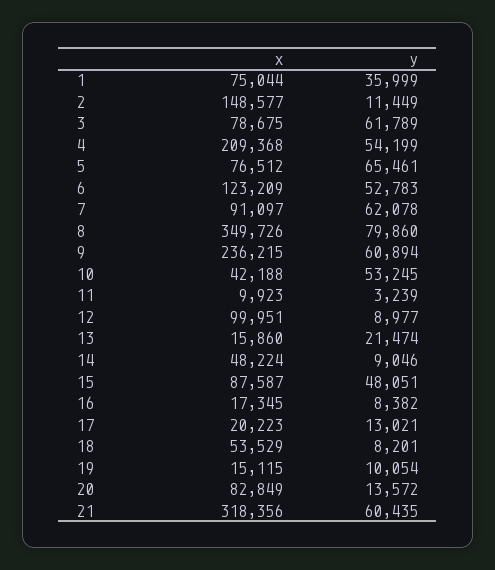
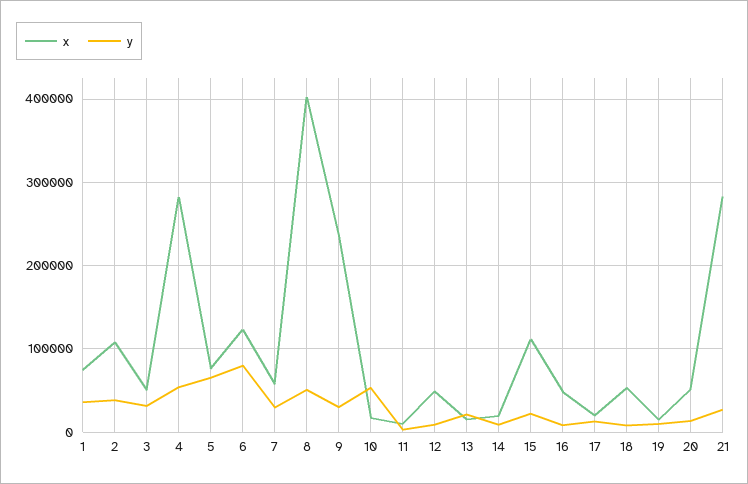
x, 2: 148577 -> 110000
y, 2: 11449 -> 40000
x, 3: 78675 -> 50000
y, 3: 61789 -> 30000
x, 4: 209368 -> 280000
y, 6: 52783 -> 80000
x, 7: 91097 -> 60000
y, 7: 62078 -> 30000
x, 8: 349726 -> 400000
y, 8: 79860 -> 50000
y, 9: 60894 -> 30000
x, 10: 42188 -> 20000
x, 12: 99951 -> 50000
x, 14: 48224 -> 20000
x, 15: 87587 -> 110000
y, 15: 48051 -> 20000
x, 16: 17345 -> 50000
x, 20: 82849 -> 50000
x, 21: 318356 -> 280000
y, 21: 60435 -> 30000

